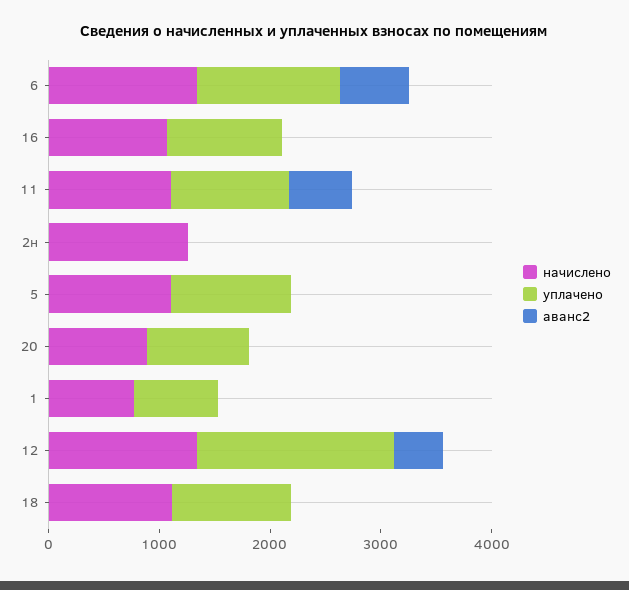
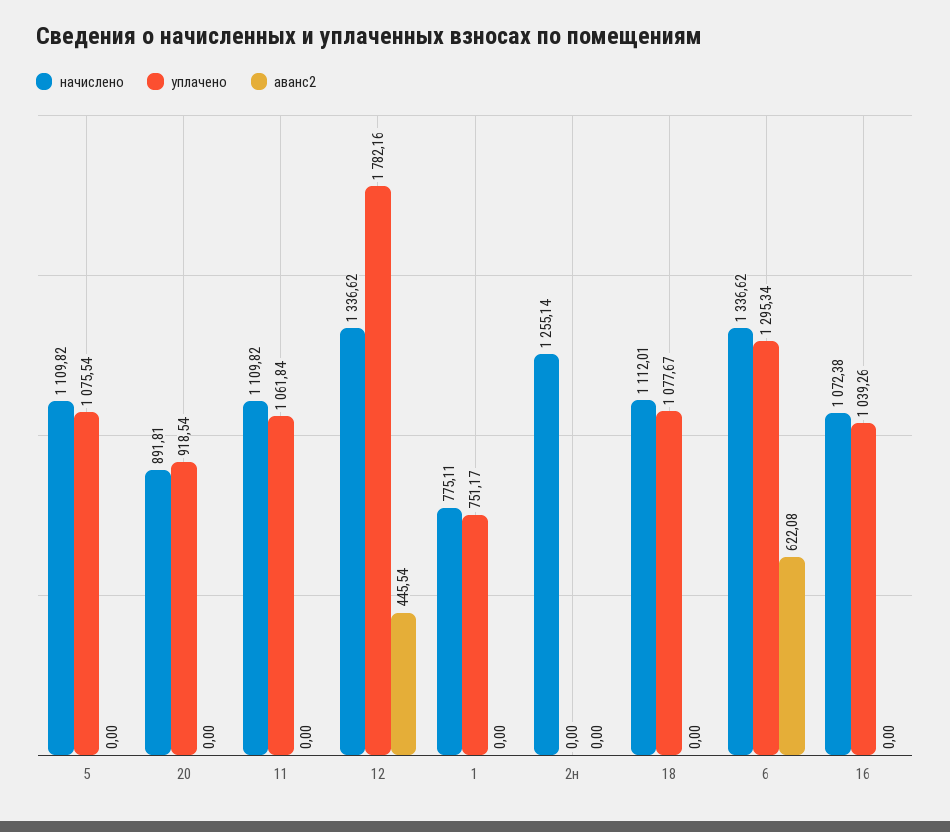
аванс2, 11: 600 -> 0

